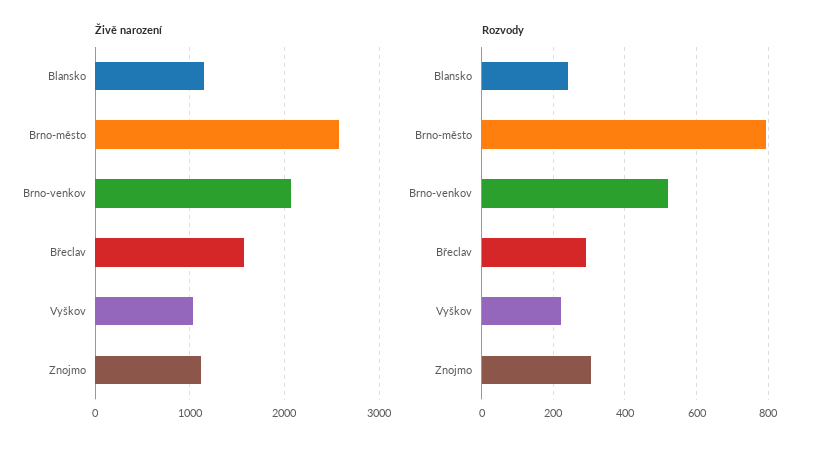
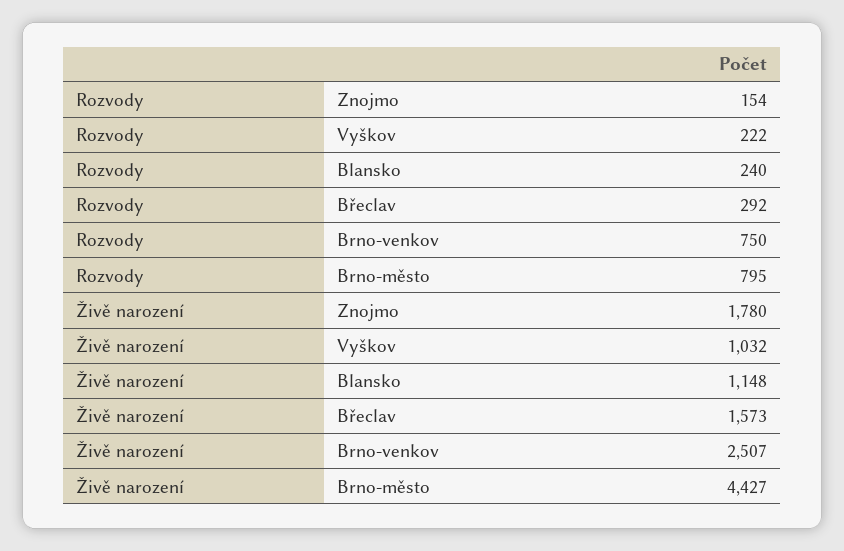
Živě narození, Brno-město: 2600 -> 4427
Živě narození, Brno-venkov: 2100 -> 2507
Živě narození, Znojmo: 1100 -> 1780
Rozvody, Brno-venkov: 520 -> 750
Rozvody, Znojmo: 300 -> 154

